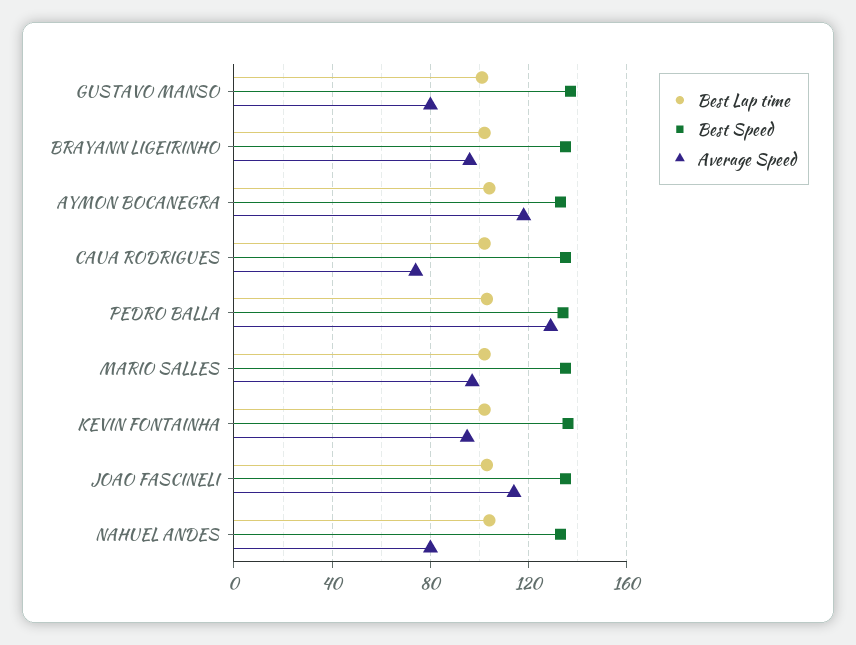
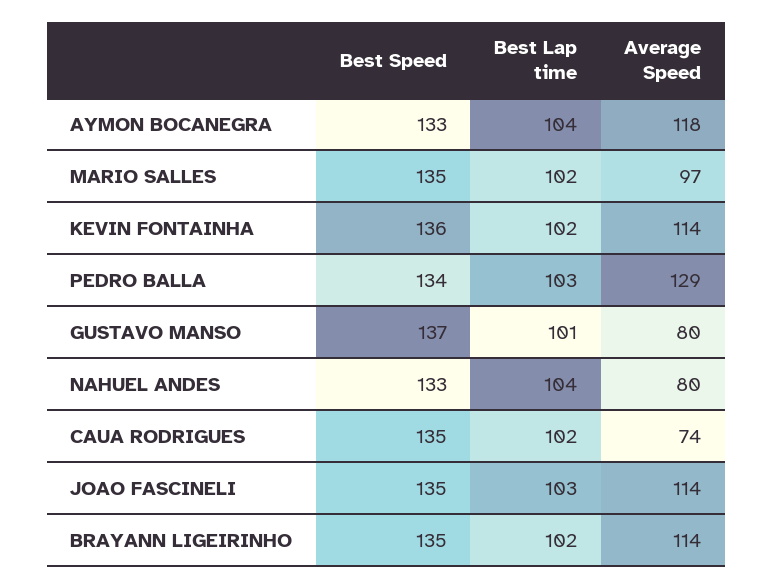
Average Speed, BRAYANN LIGEIRINHO: 95 -> 114
Average Speed, KEVIN FONTAINHA: 95 -> 114

